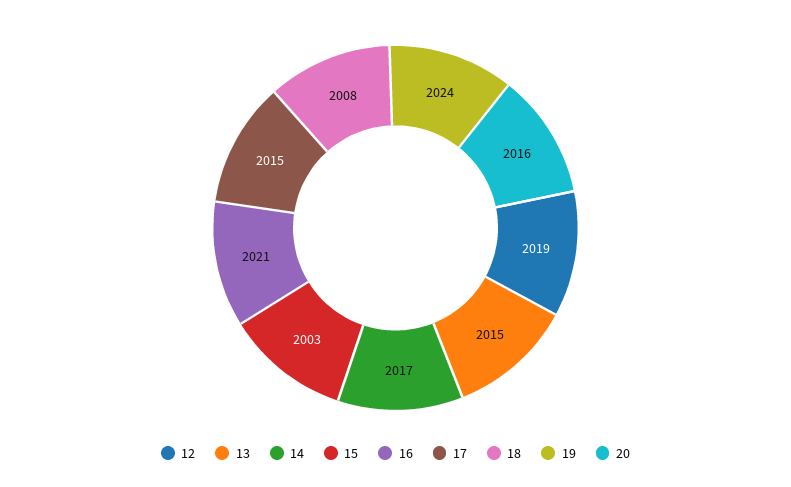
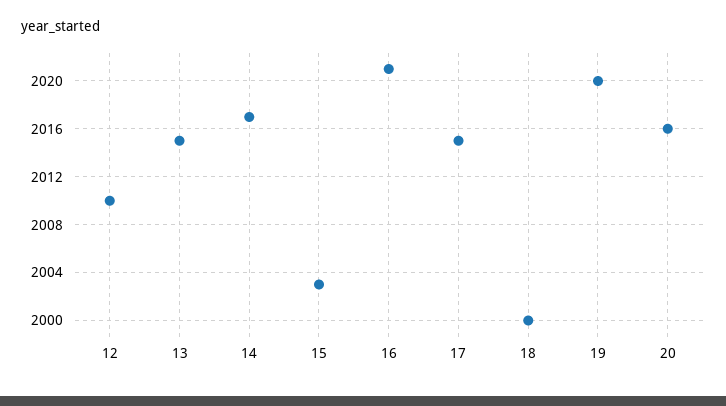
12: 2019 -> 2010
18: 2008 -> 2000
19: 2024 -> 2020

